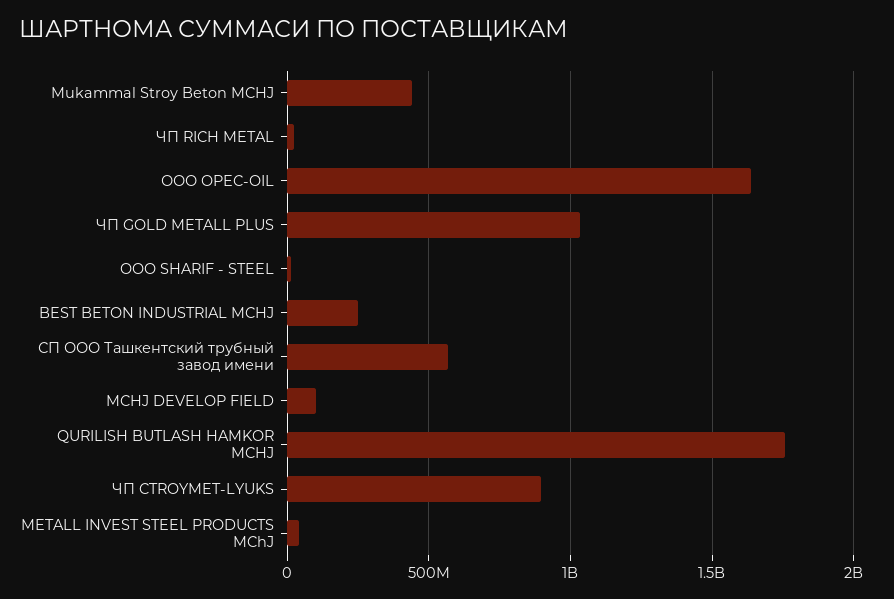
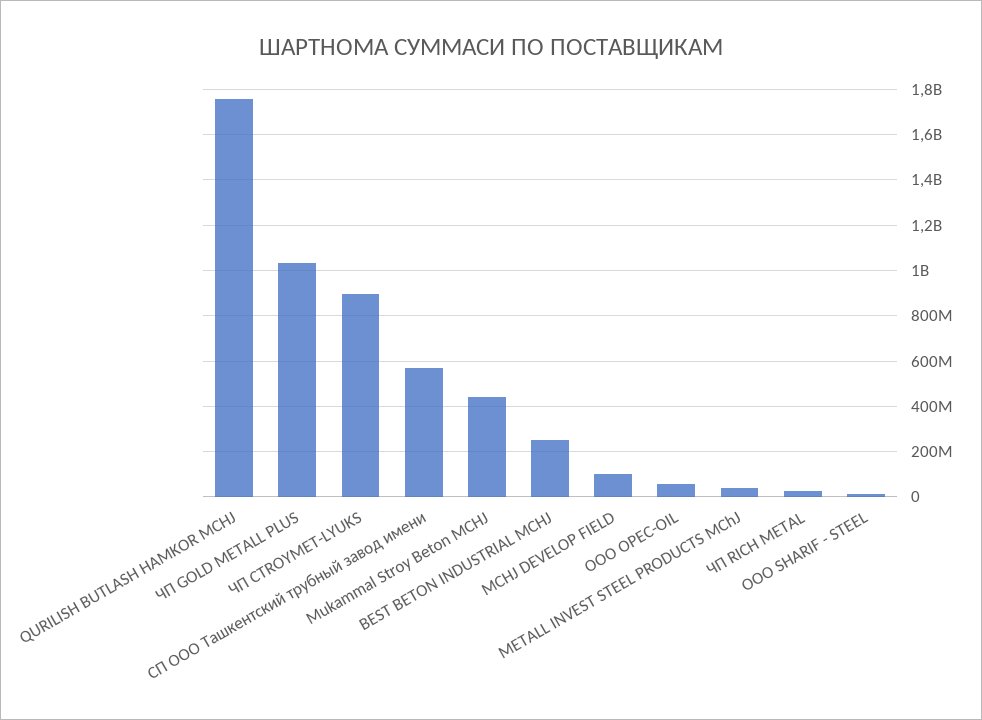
ООО OPEC-OIL: 1650000000 -> 50000000

